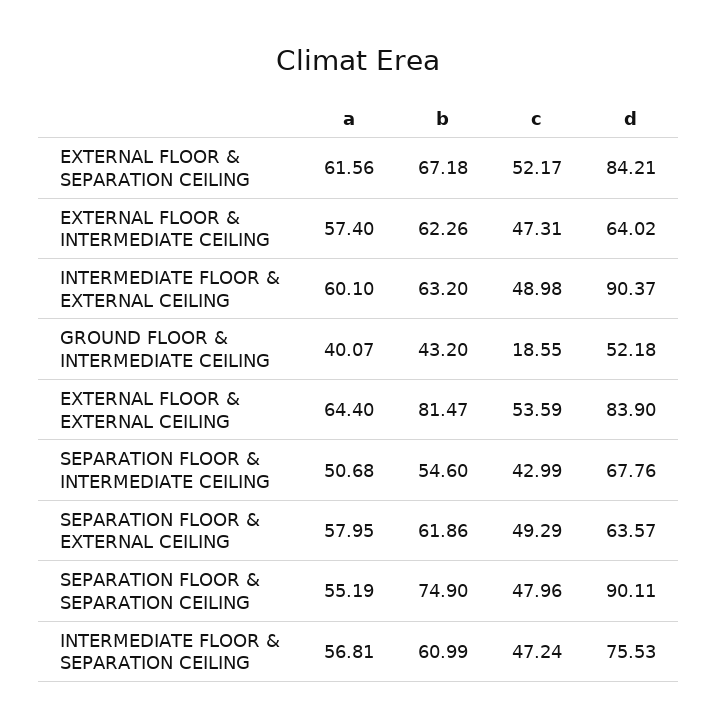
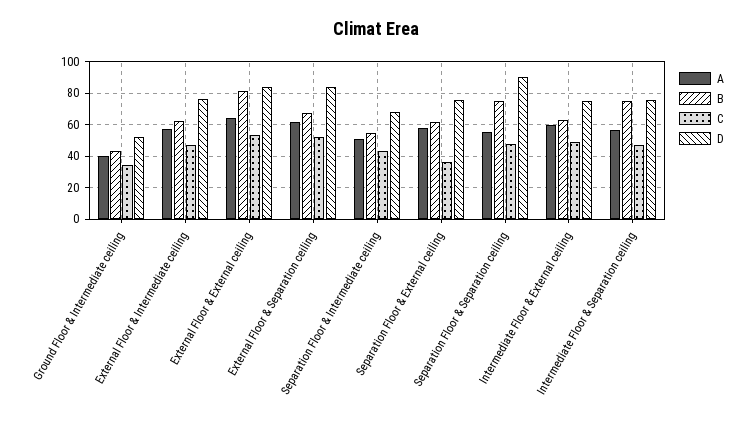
d, EXTERNAL FLOOR & INTERMEDIATE CEILING: 64.02 -> 75
d, INTERMEDIATE FLOOR & EXTERNAL CEILING: 90.37 -> 75
c, GROUND FLOOR & INTERMEDIATE CEILING: 18.55 -> 35
c, SEPARATION FLOOR & EXTERNAL CEILING: 49.29 -> 35
d, SEPARATION FLOOR & EXTERNAL CEILING: 63.57 -> 75
b, INTERMEDIATE FLOOR & SEPARATION CEILING: 60.99 -> 75

